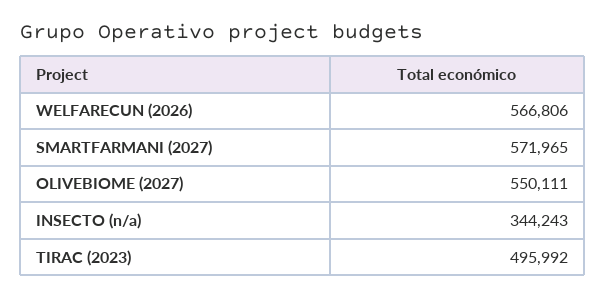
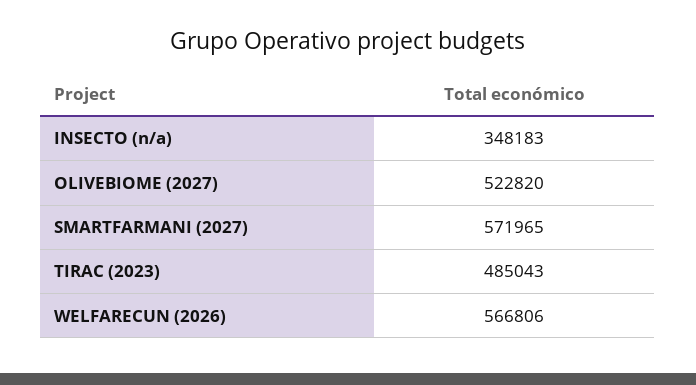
OLIVEBIOME (2027): 550111 -> 522820
INSECTO (n/a): 344243 -> 348183
TIRAC (2023): 495992 -> 485043

